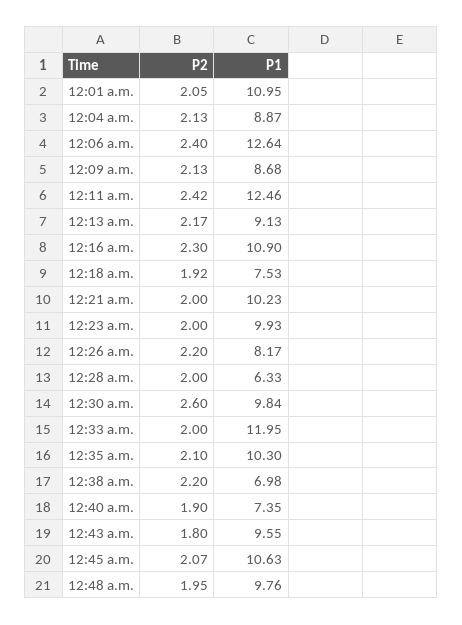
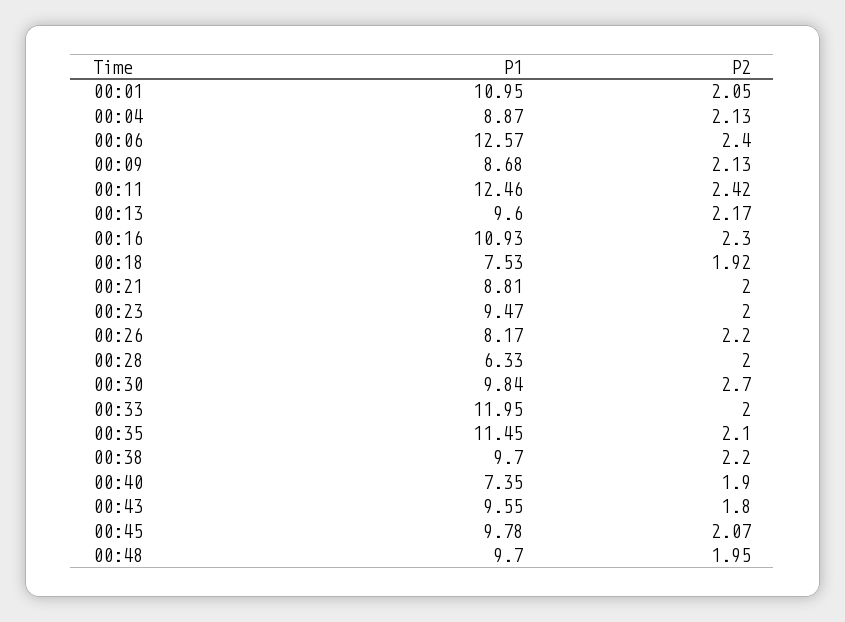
P1, 12:06 a.m.: 12.64 -> 12.57
P1, 12:13 a.m.: 9.13 -> 9.6
P1, 12:16 a.m.: 10.9 -> 10.93
P1, 12:21 a.m.: 10.23 -> 8.81
P1, 12:23 a.m.: 9.93 -> 9.47
P2, 12:30 a.m.: 2.6 -> 2.7
P1, 12:35 a.m.: 10.3 -> 11.45
P1, 12:38 a.m.: 6.98 -> 9.7
P1, 12:45 a.m.: 10.63 -> 9.78
P1, 12:48 a.m.: 9.76 -> 9.7

